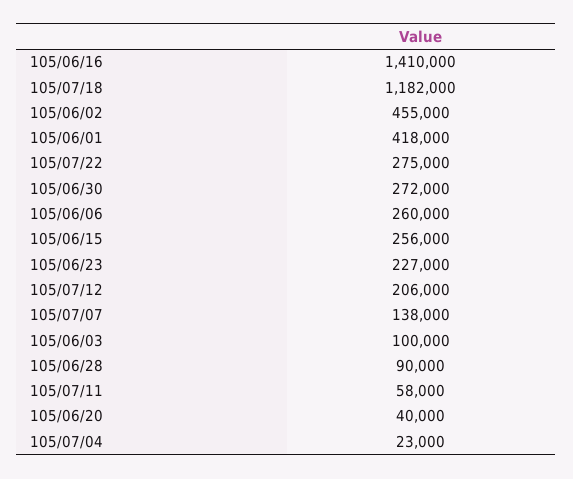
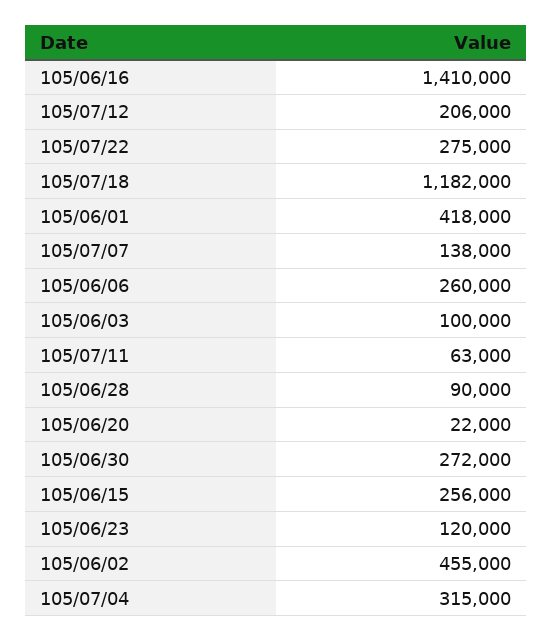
105/06/23: 227000 -> 120000
105/07/11: 58000 -> 63000
105/06/20: 40000 -> 22000
105/07/04: 23000 -> 315000

